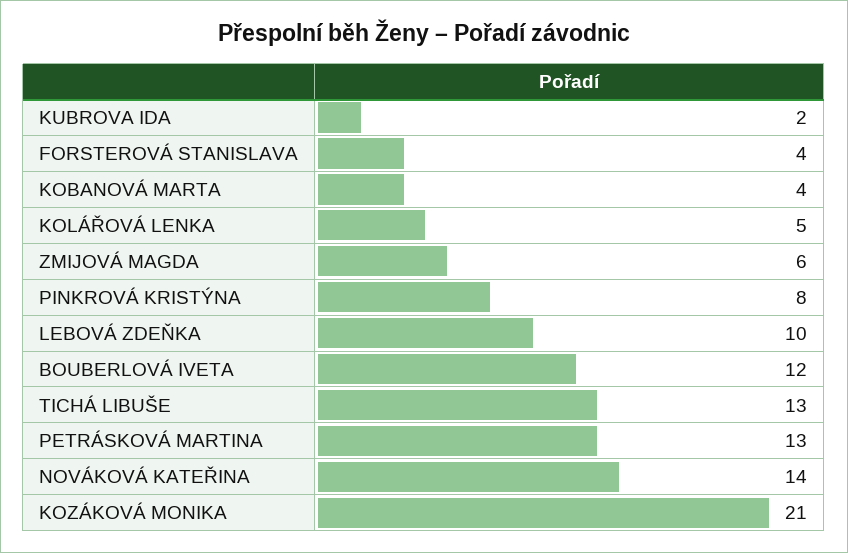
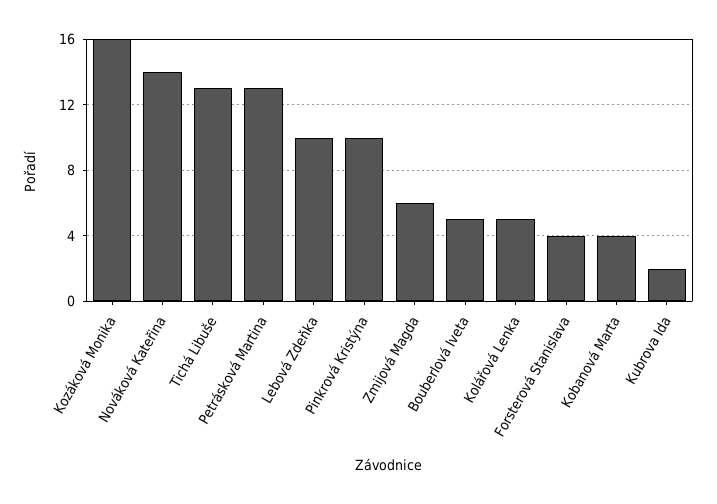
PINKROVÁ KRISTÝNA: 8 -> 10
BOUBERLOVÁ IVETA: 12 -> 5
KOZÁKOVÁ MONIKA: 21 -> 16

